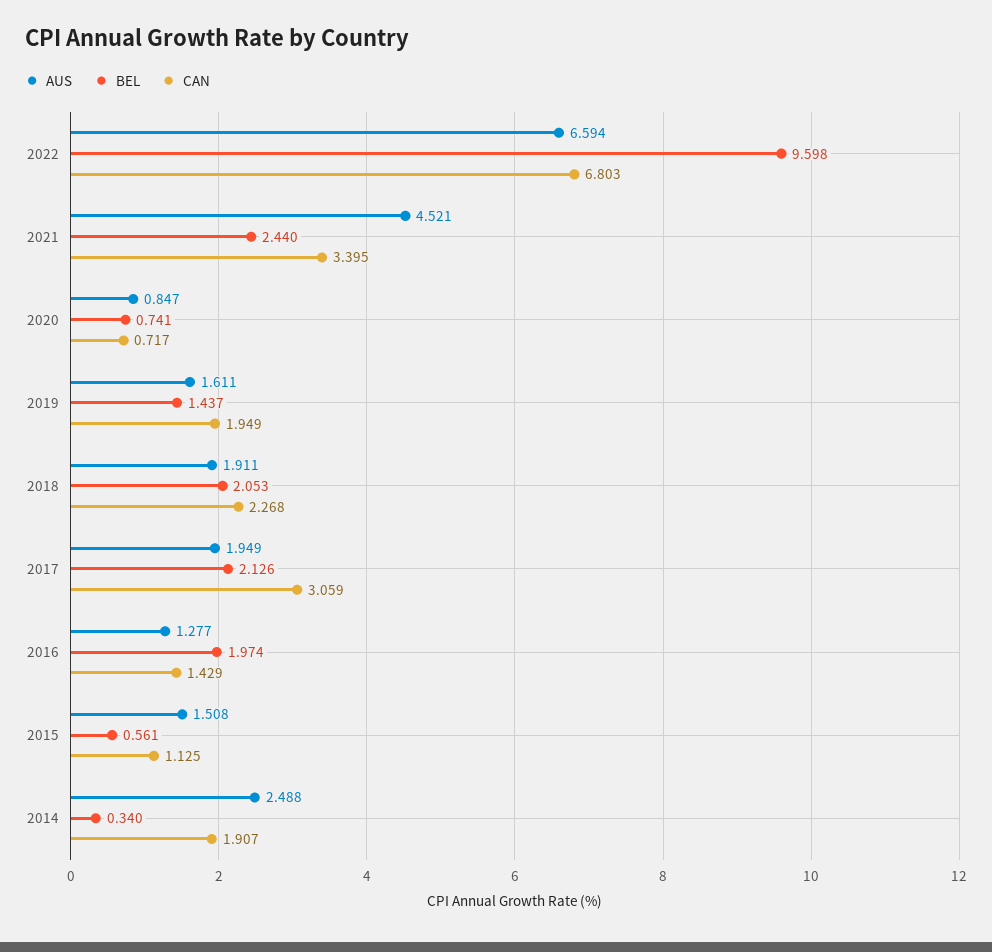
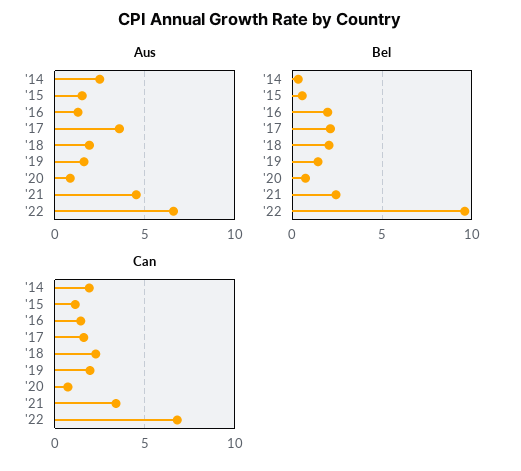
AUS, 2017: 1.949 -> 3.5
CAN, 2017: 3.059 -> 1.5

